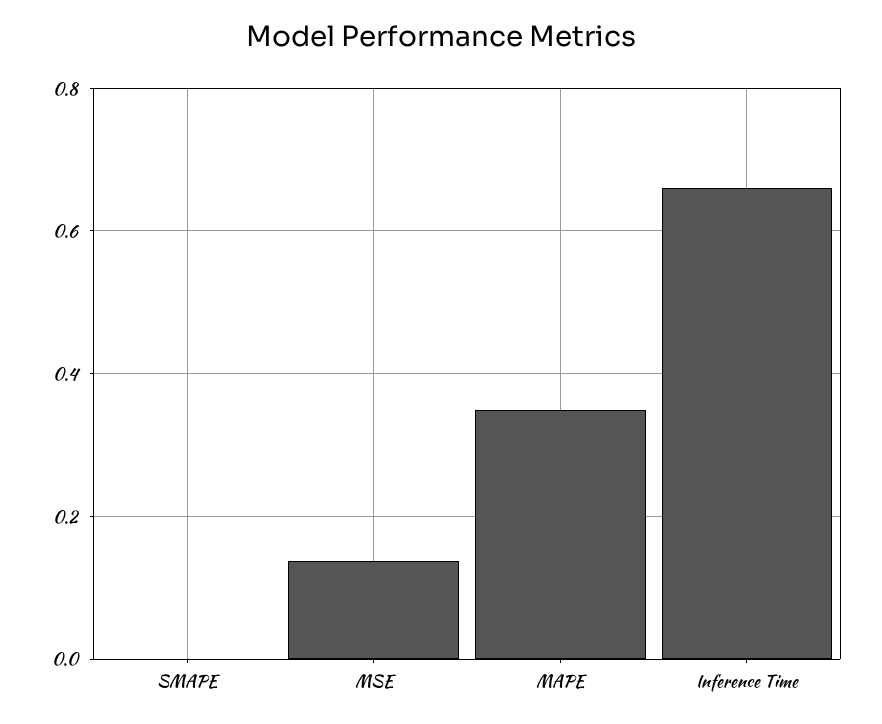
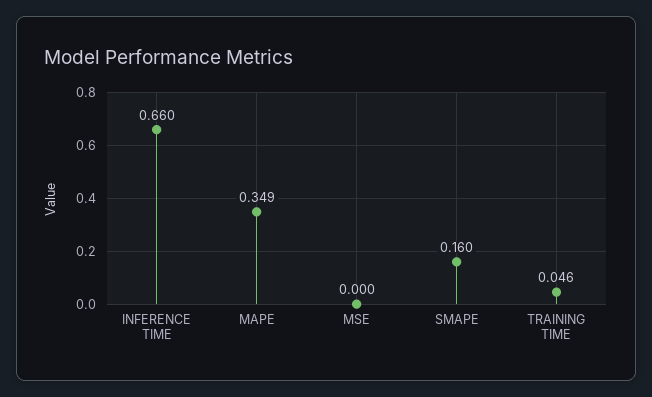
SMAPE: 0 -> 0.16
MSE: 0.14 -> 0
TRAINING TIME: none -> 0.046

